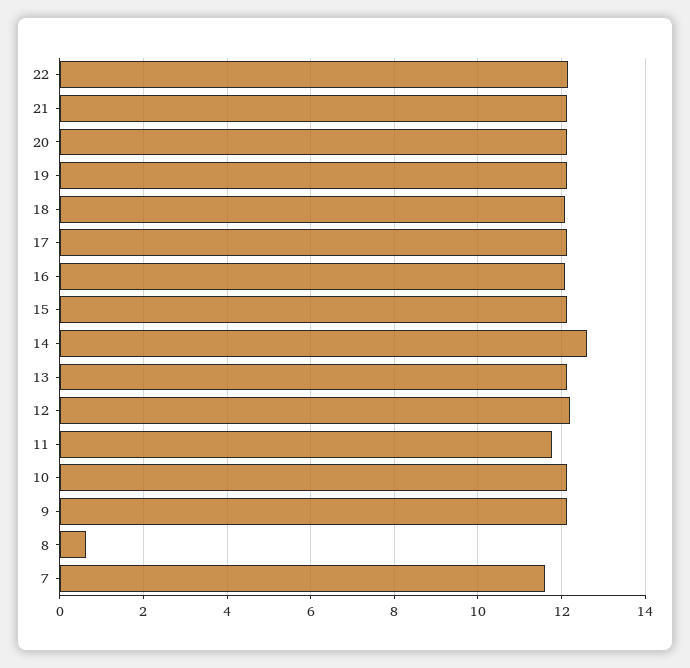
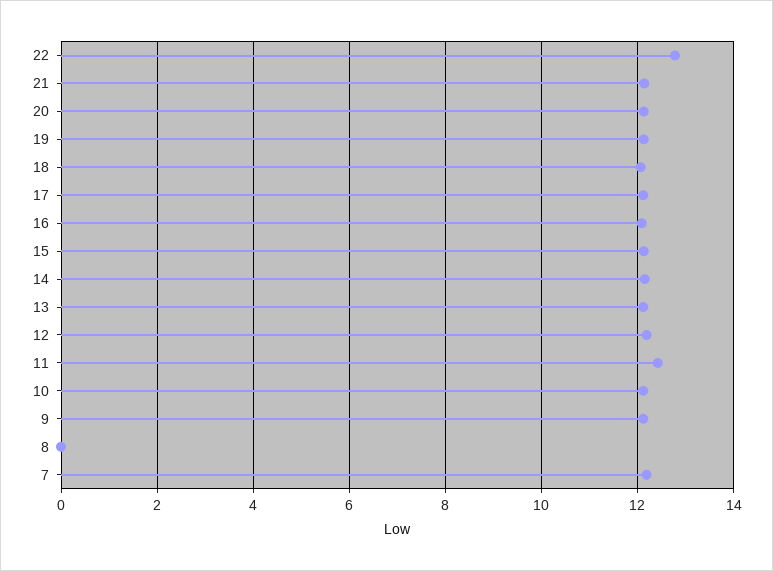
22: 12.2 -> 12.8
14: 12.6 -> 12.2
11: 11.8 -> 12.4
8: 0.6 -> 0
7: 11.6 -> 12.2

